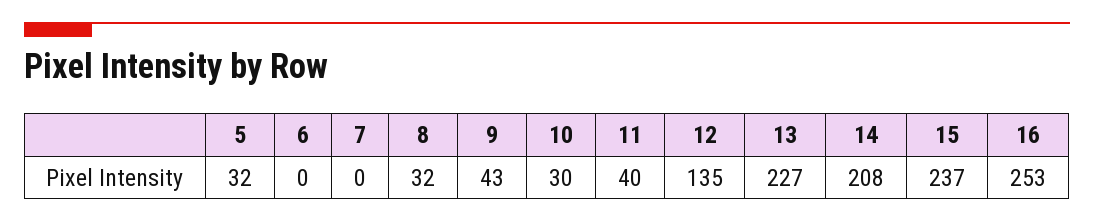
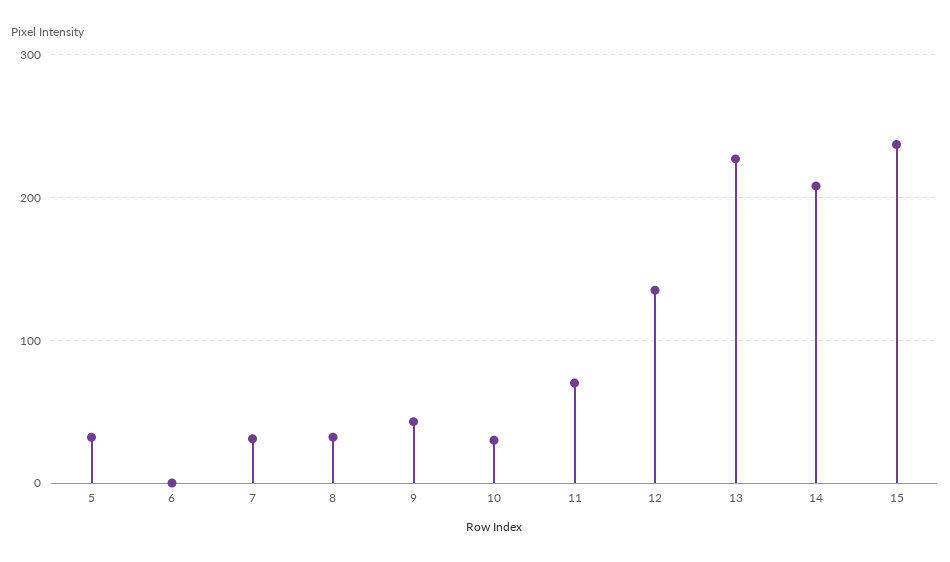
7: 0 -> 30
11: 40 -> 70
16: 253 -> none

